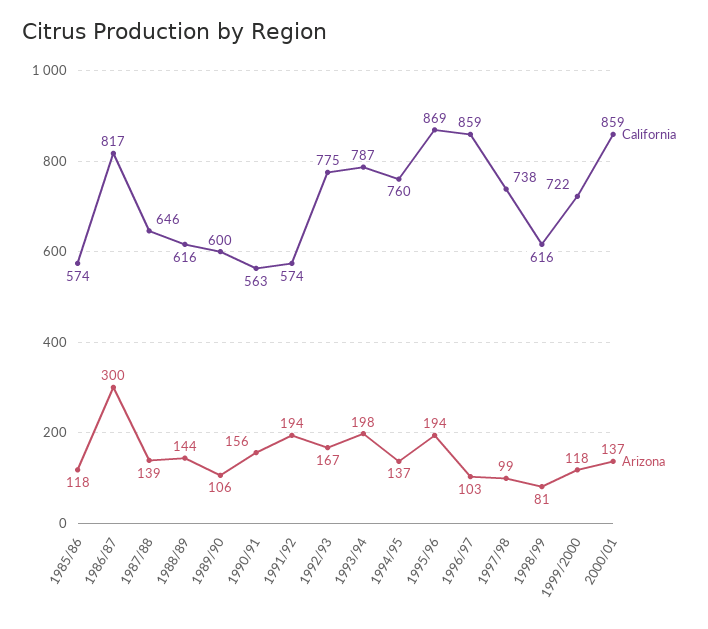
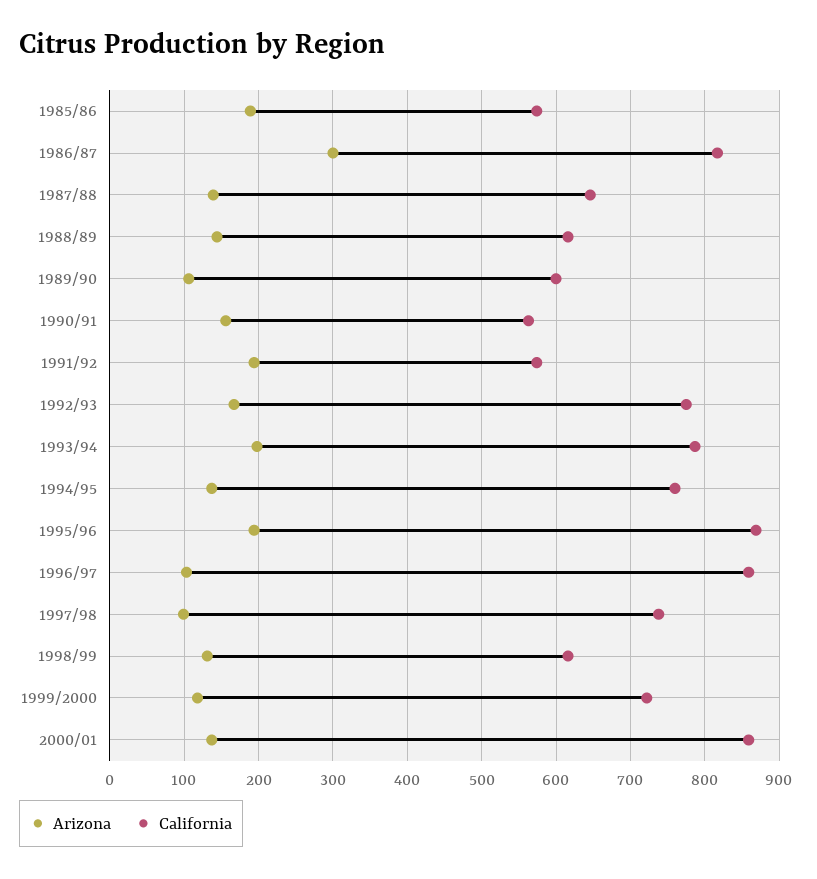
Arizona, 1985/86: 118 -> 190
Arizona, 1998/99: 81 -> 130

